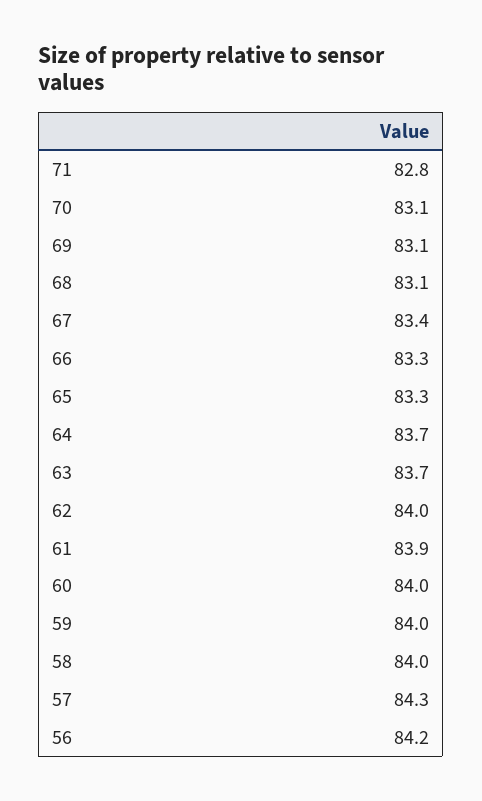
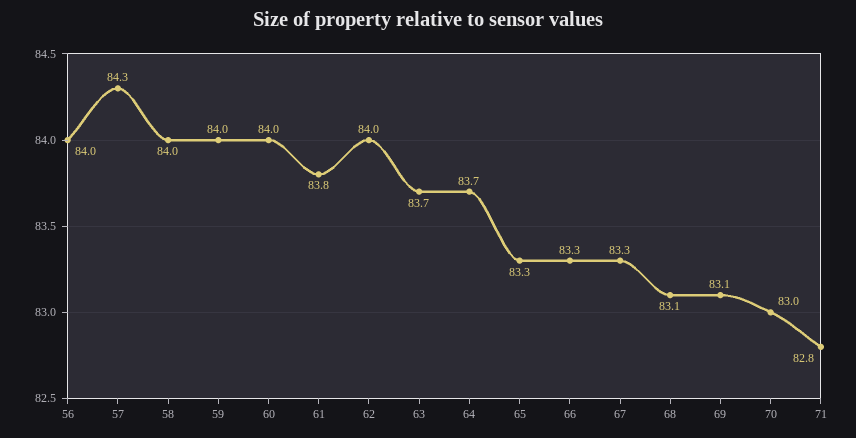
70: 83.1 -> 83
67: 83.4 -> 83.3
61: 83.9 -> 83.8
56: 84.2 -> 84

